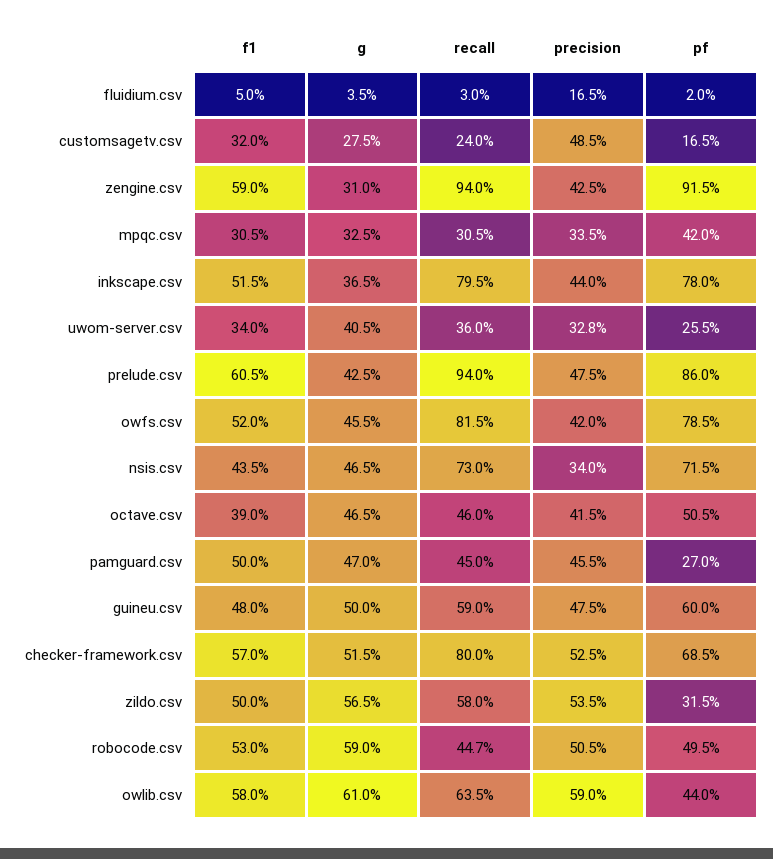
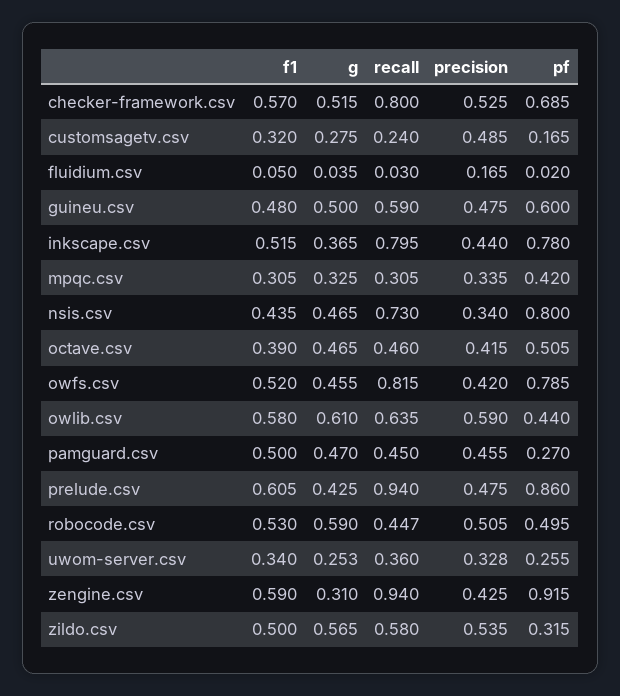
g, uwom-server.csv: 0.405 -> 0.253
pf, nsis.csv: 0.715 -> 0.8

